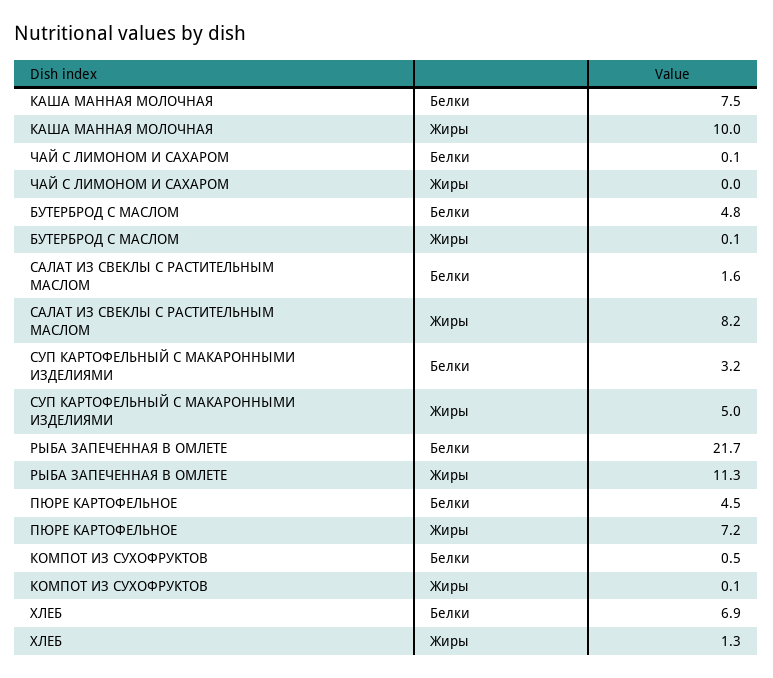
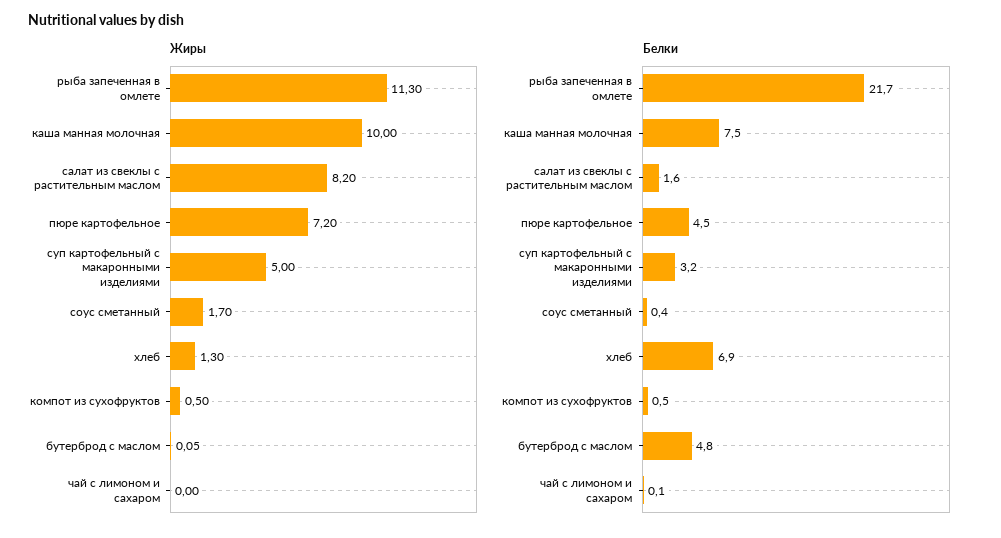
Жиры, КОМПОТ ИЗ СУХОФРУКТОВ: 0.1 -> 0.5
Жиры, соус сметанный: none -> 1.7
Белки, соус сметанный: none -> 0.4

